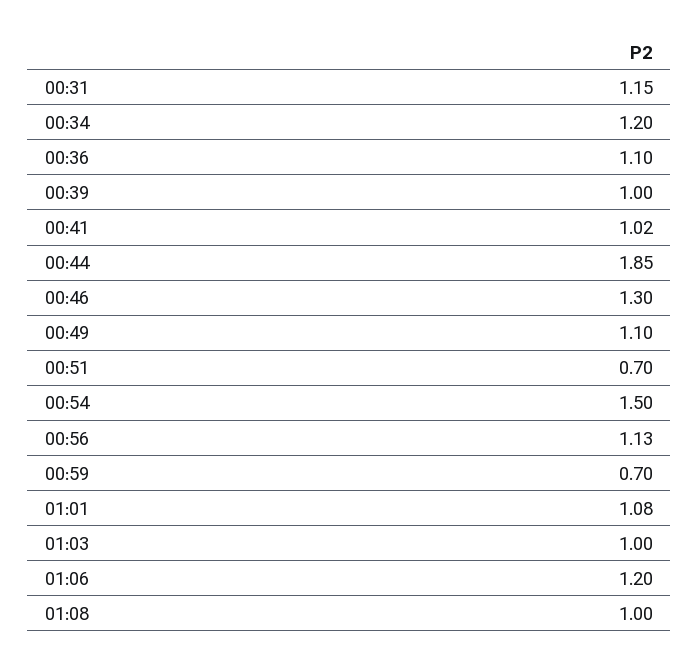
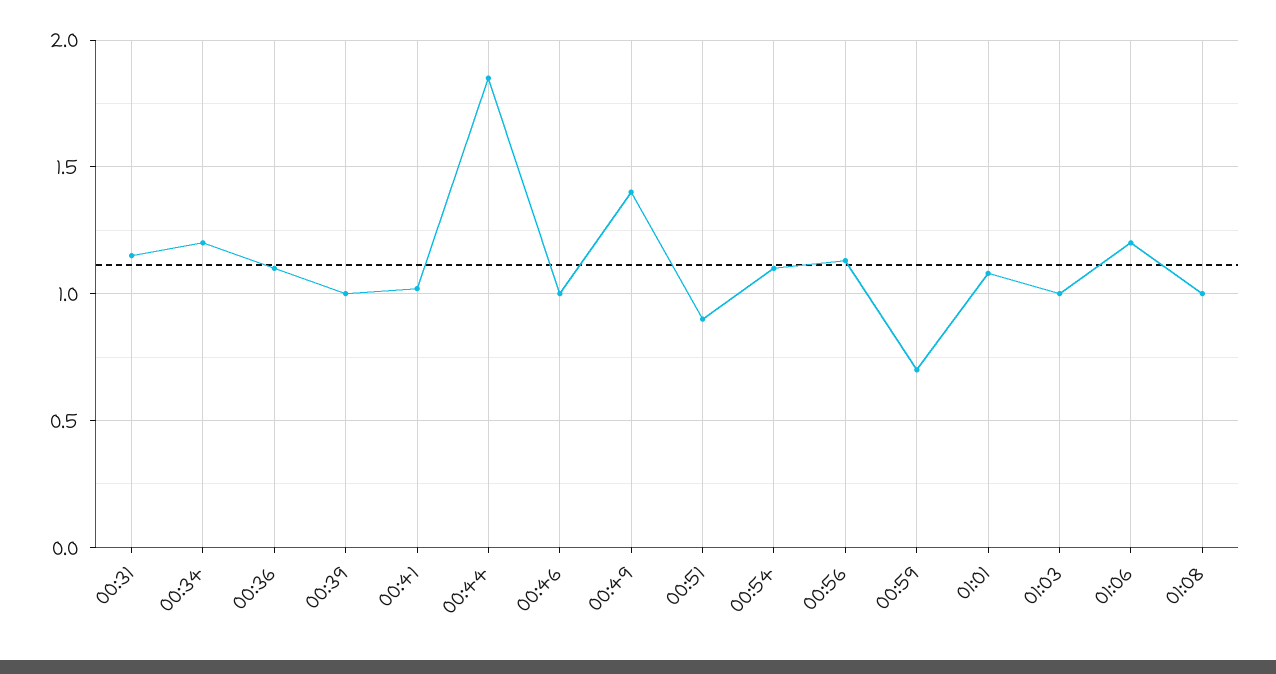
00:46: 1.3 -> 1
00:49: 1.1 -> 1.4
00:51: 0.7 -> 0.9
00:54: 1.5 -> 1.1

